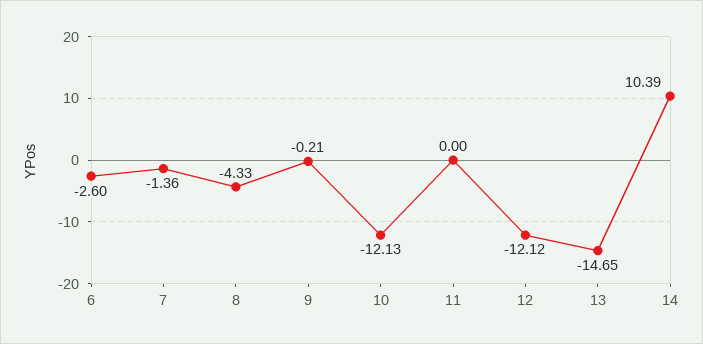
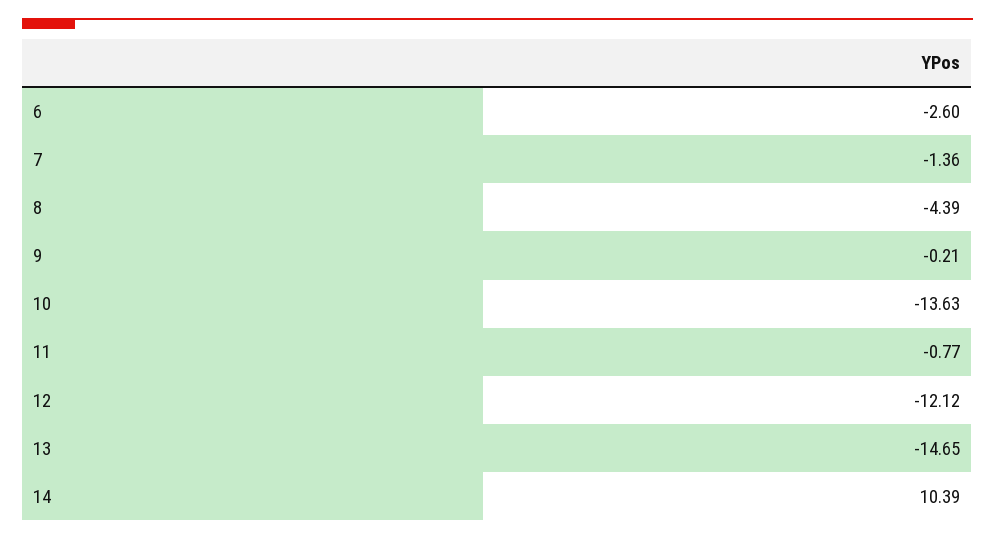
8: -4.33 -> -4.39
10: -12.13 -> -13.63
11: 0 -> -0.77

